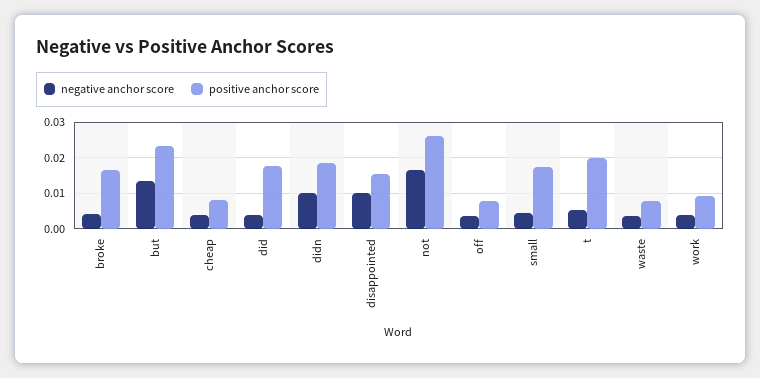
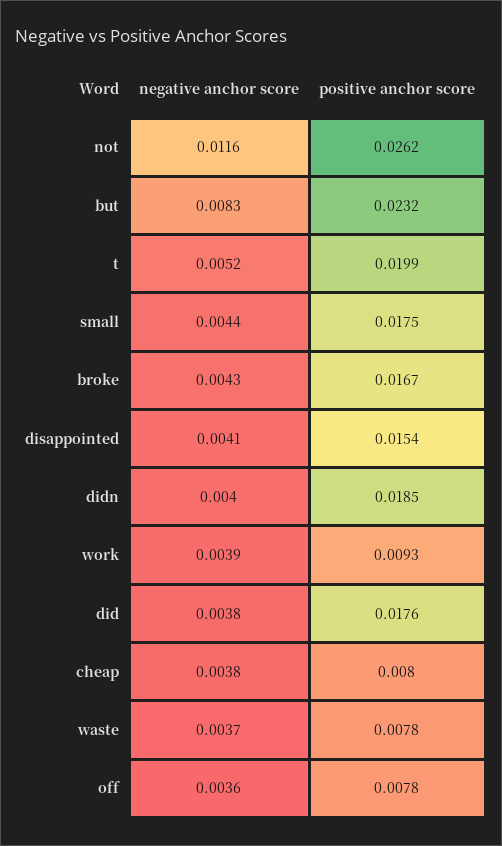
negative anchor score, but: 0.014 -> 0.0083
negative anchor score, didn: 0.01 -> 0.004
negative anchor score, disappointed: 0.01 -> 0.0041
negative anchor score, not: 0.016 -> 0.0116

